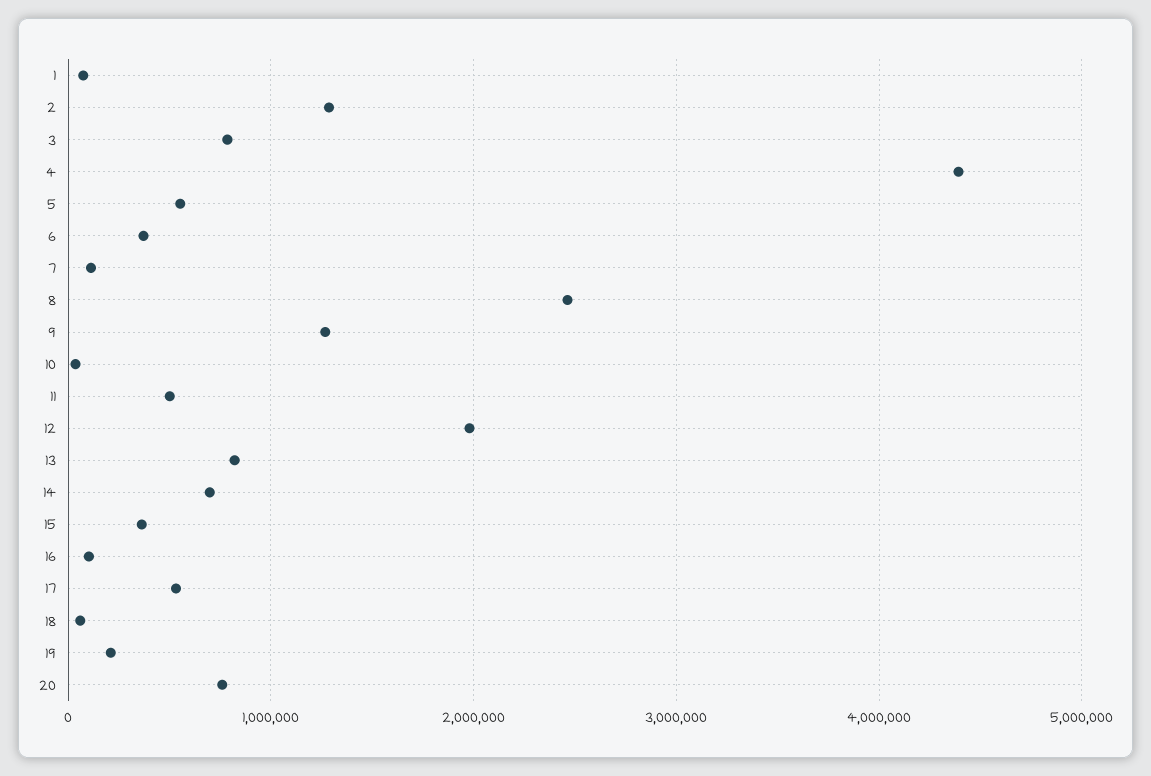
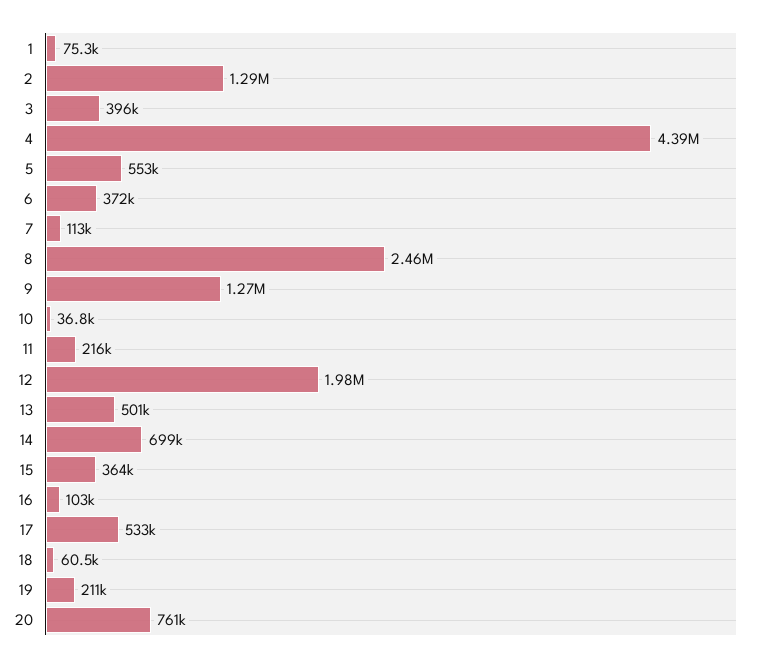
3: 800000 -> 396000
11: 500000 -> 216000
13: 800000 -> 501000

